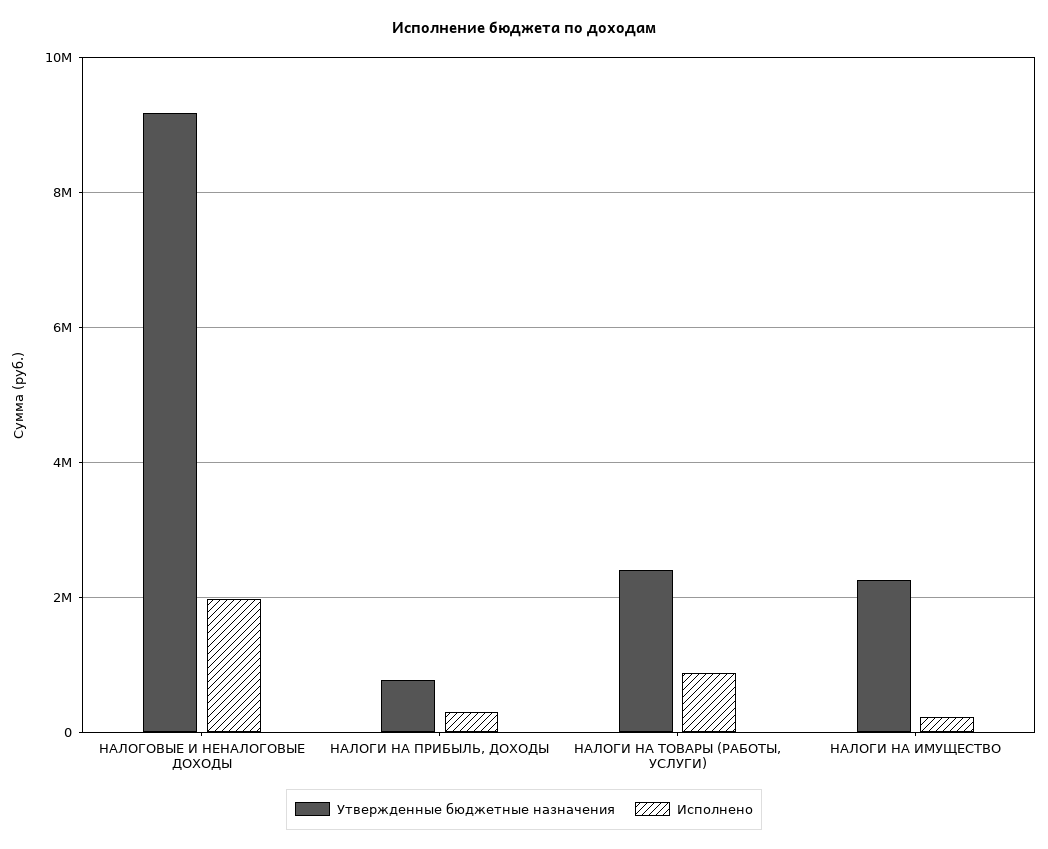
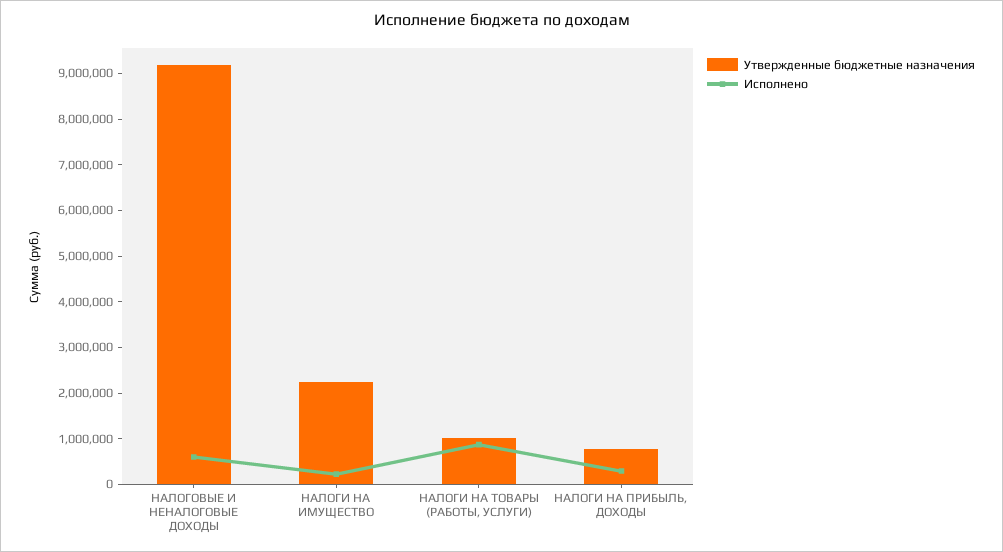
Исполнено, НАЛОГОВЫЕ И НЕНАЛОГОВЫЕ ДОХОДЫ: 2000000 -> 600000
Утвержденные бюджетные назначения, НАЛОГИ НА ТОВАРЫ (РАБОТЫ, УСЛУГИ): 2400000 -> 1000000

